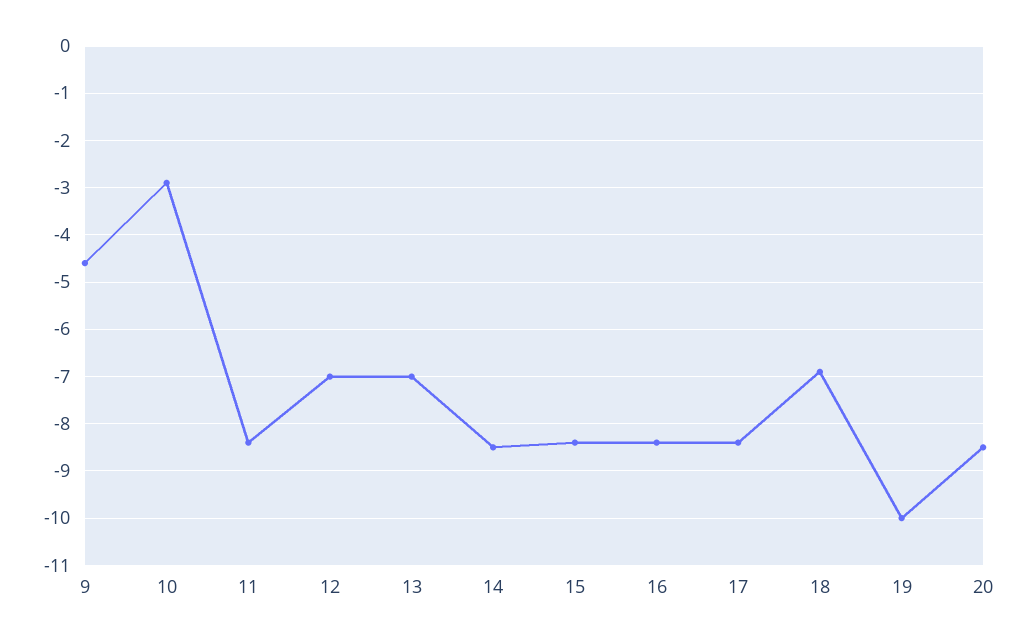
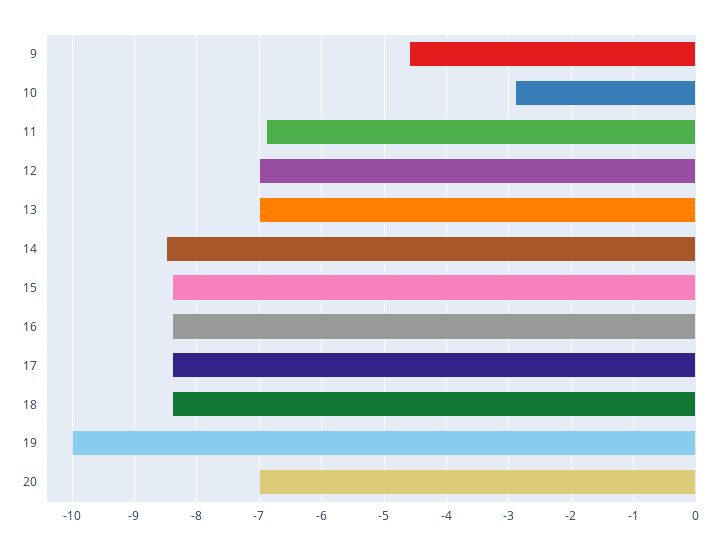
11: -8.5 -> -6.9
18: -7 -> -8.4
20: -8.5 -> -7

